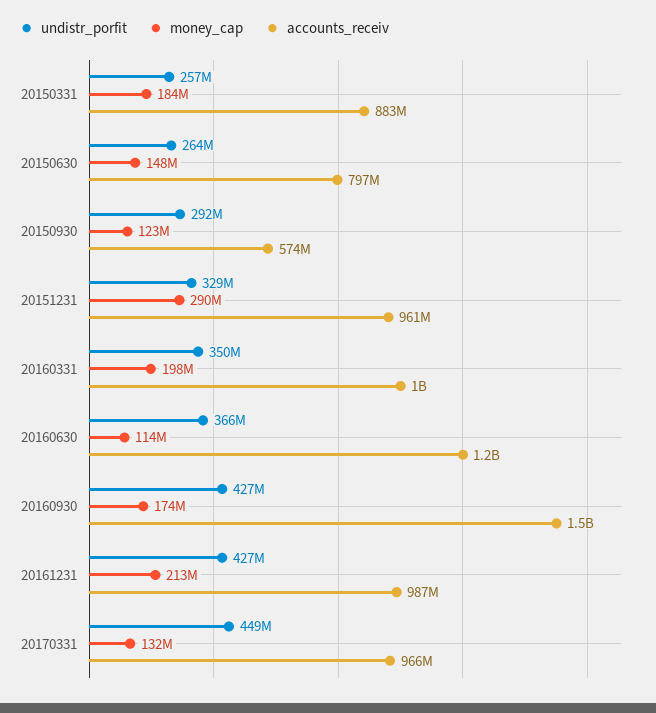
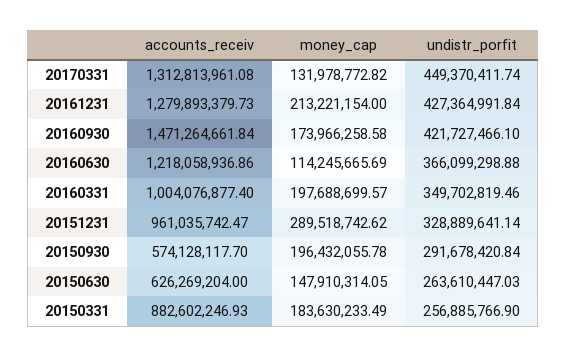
accounts_receiv, 20150630: 797000000 -> 626269204
money_cap, 20150930: 123000000 -> 196432055.78
undistr_porfit, 20160930: 427000000 -> 421727466.1
accounts_receiv, 20161231: 987000000 -> 1279893379.73
accounts_receiv, 20170331: 966000000 -> 1312813961.08

